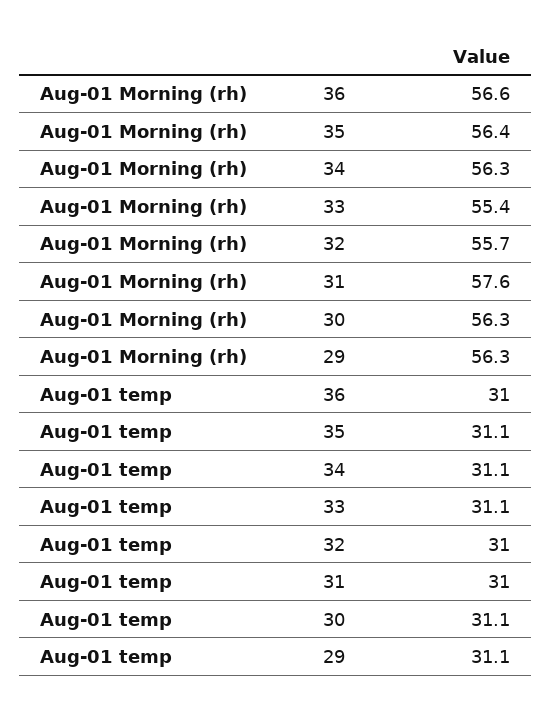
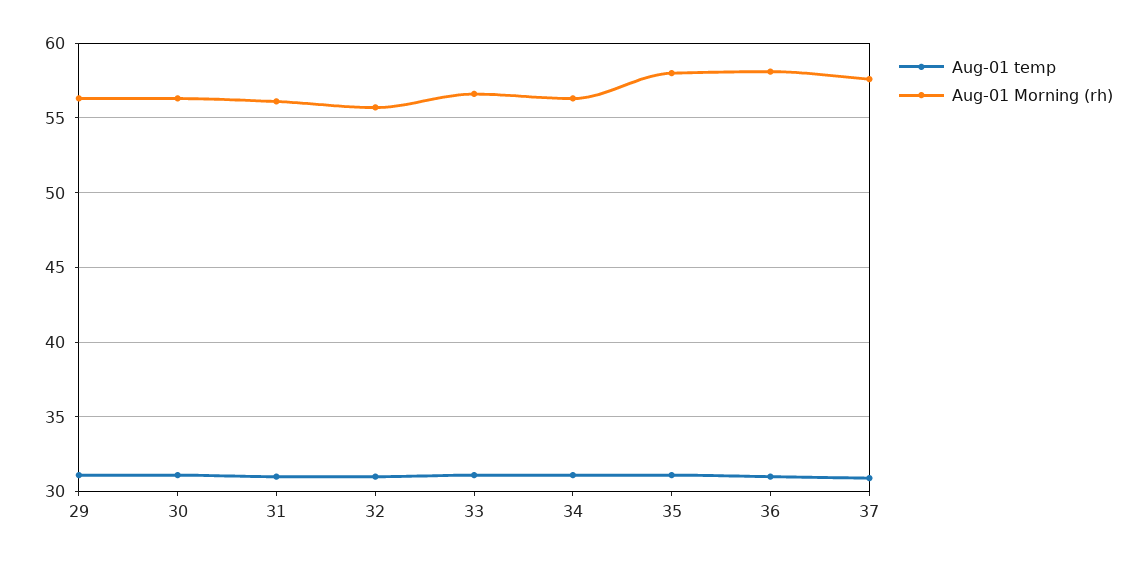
Aug-01 Morning (rh), 36: 56.6 -> 58
Aug-01 Morning (rh), 35: 56.4 -> 58
Aug-01 Morning (rh), 33: 55.4 -> 56.5
Aug-01 Morning (rh), 31: 57.6 -> 56
Aug-01 temp, 37: none -> 31
Aug-01 Morning (rh), 37: none -> 57.5

